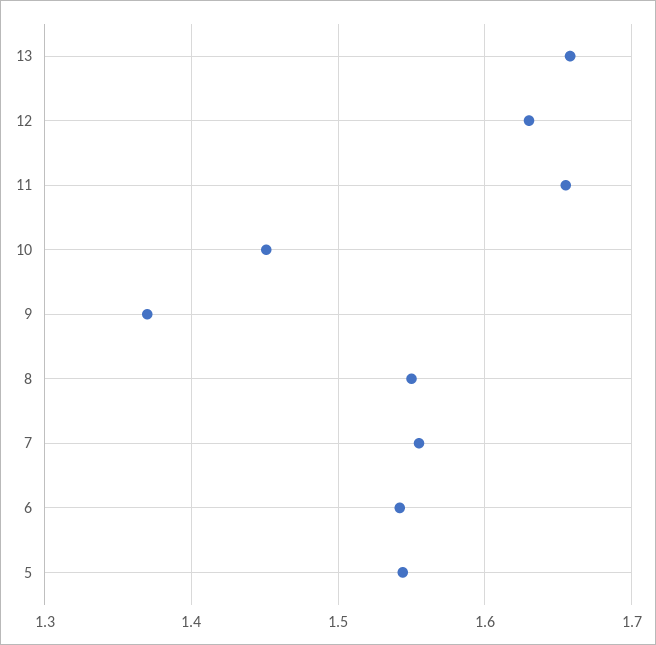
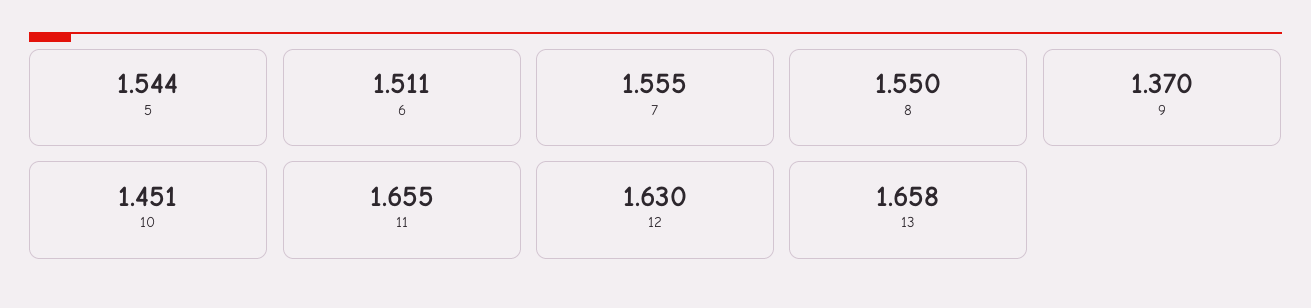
6: 1.54 -> 1.511

